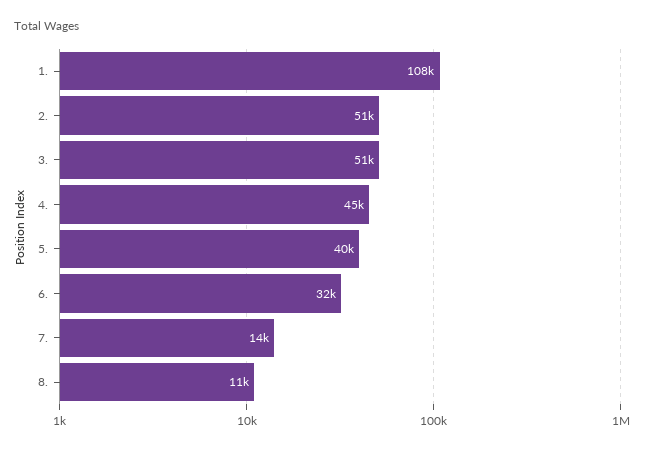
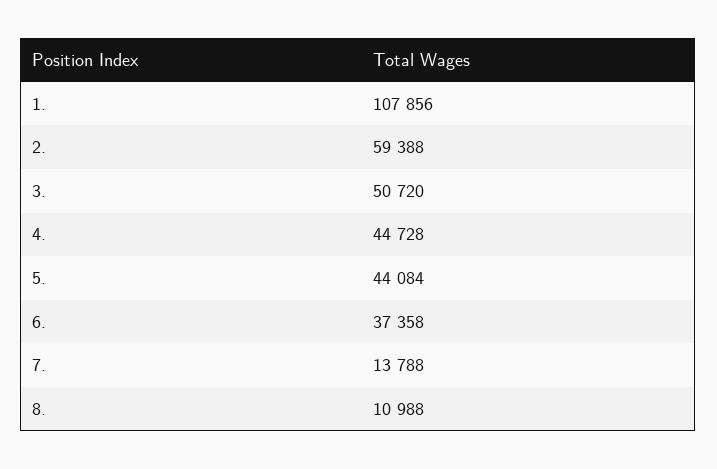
2.: 51000 -> 59388
5.: 40000 -> 44084
6.: 32000 -> 37358

